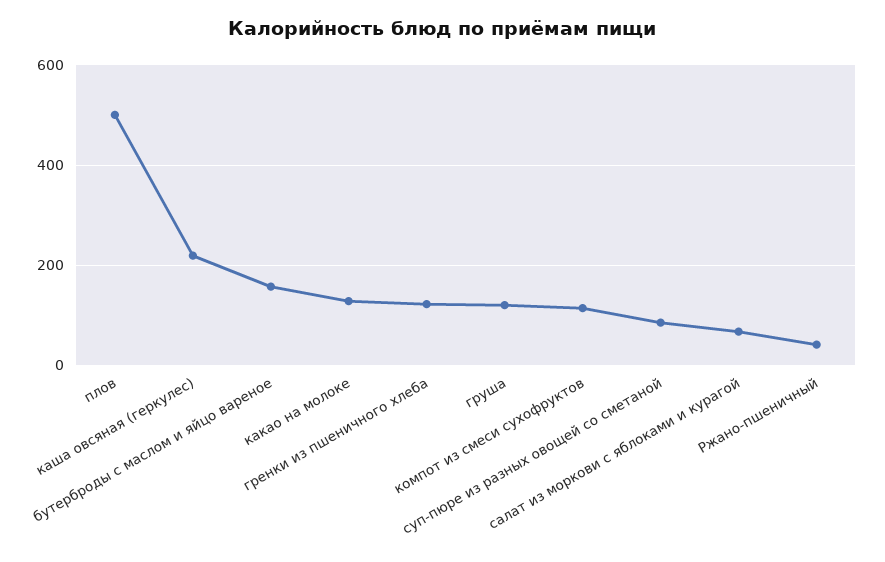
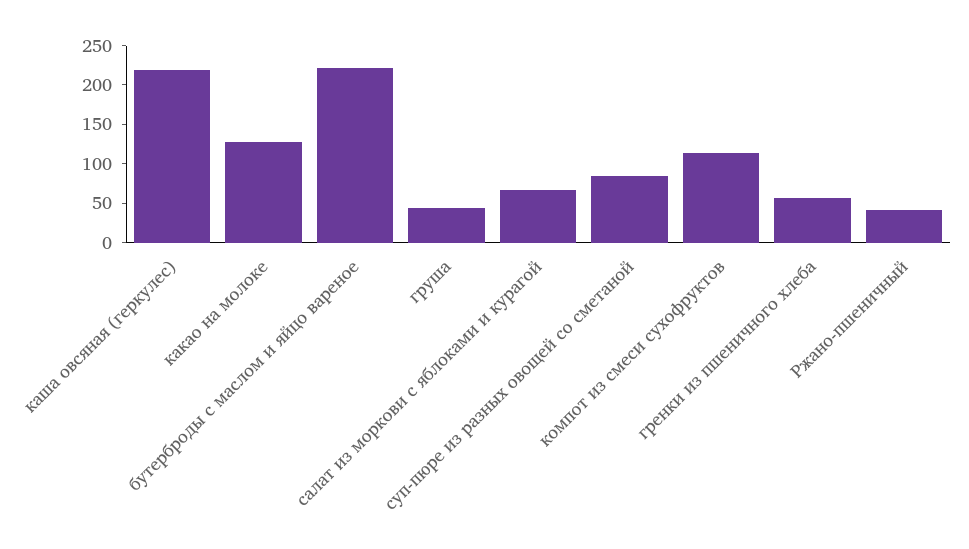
плов: 500 -> none
бутерброды с маслом и яйцо вареное: 160 -> 225
гренки из пшеничного хлеба: 120 -> 50
груша: 120 -> 50

